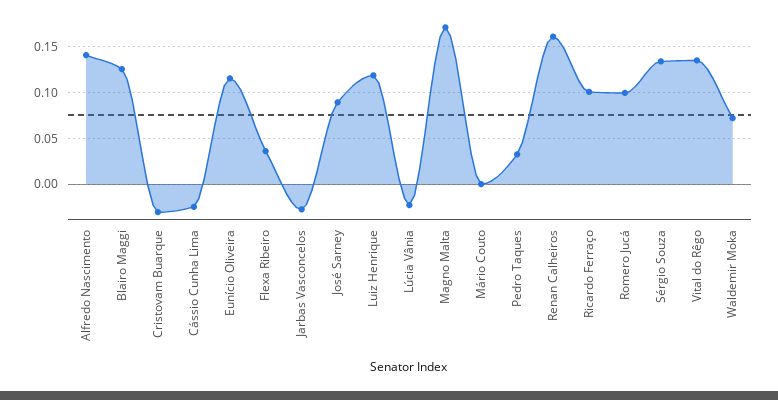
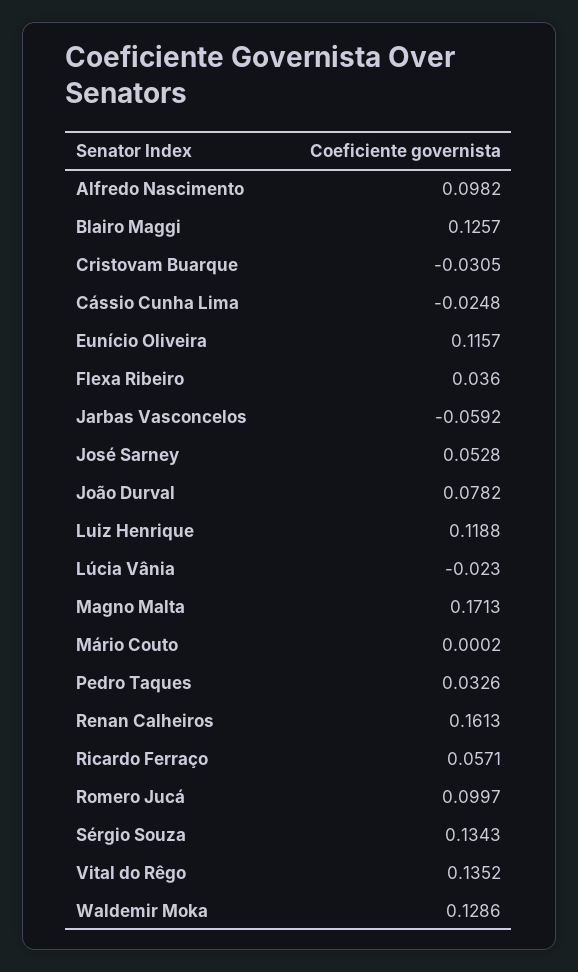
Alfredo Nascimento: 0.14 -> 0.0982
Jarbas Vasconcelos: -0.03 -> -0.0592
José Sarney: 0.09 -> 0.0528
Ricardo Ferraço: 0.1 -> 0.0571
Waldemir Moka: 0.07 -> 0.1286
João Durval: none -> 0.0782

